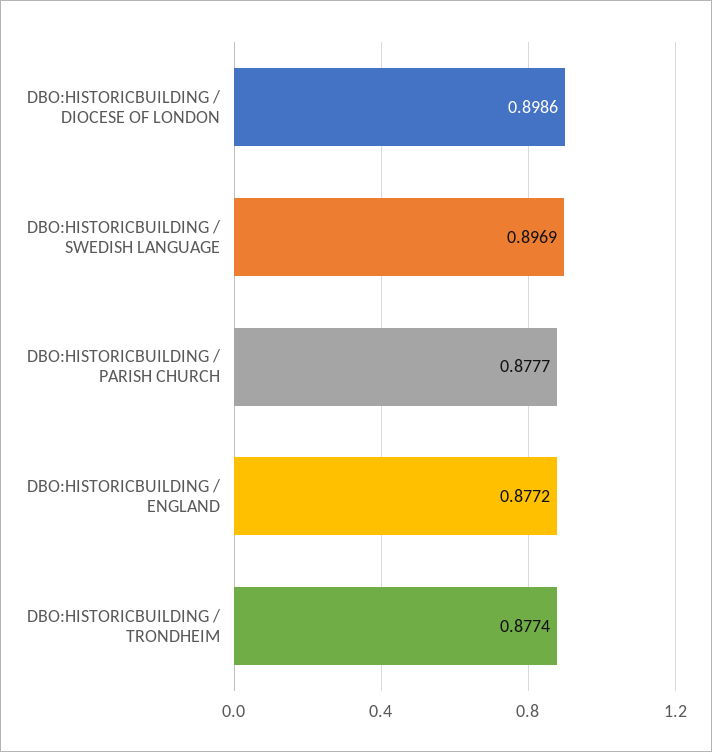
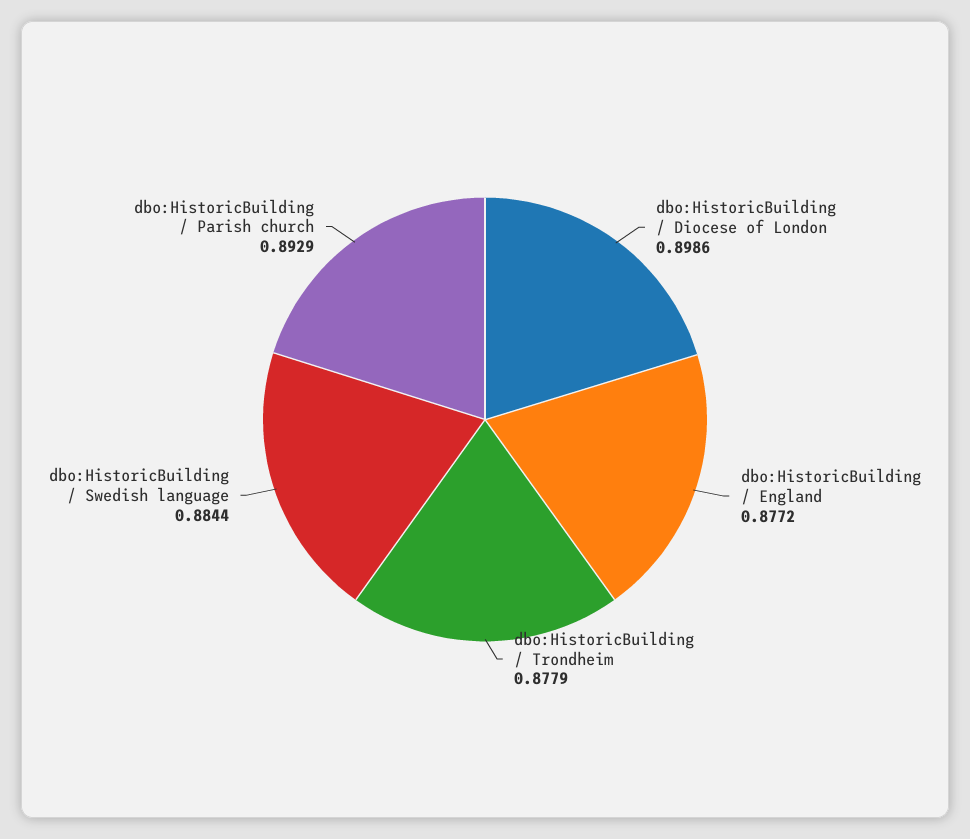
DBO:HISTORICBUILDING / SWEDISH LANGUAGE: 0.8969 -> 0.8844
DBO:HISTORICBUILDING / PARISH CHURCH: 0.8777 -> 0.8929
DBO:HISTORICBUILDING / TRONDHEIM: 0.8774 -> 0.8779

